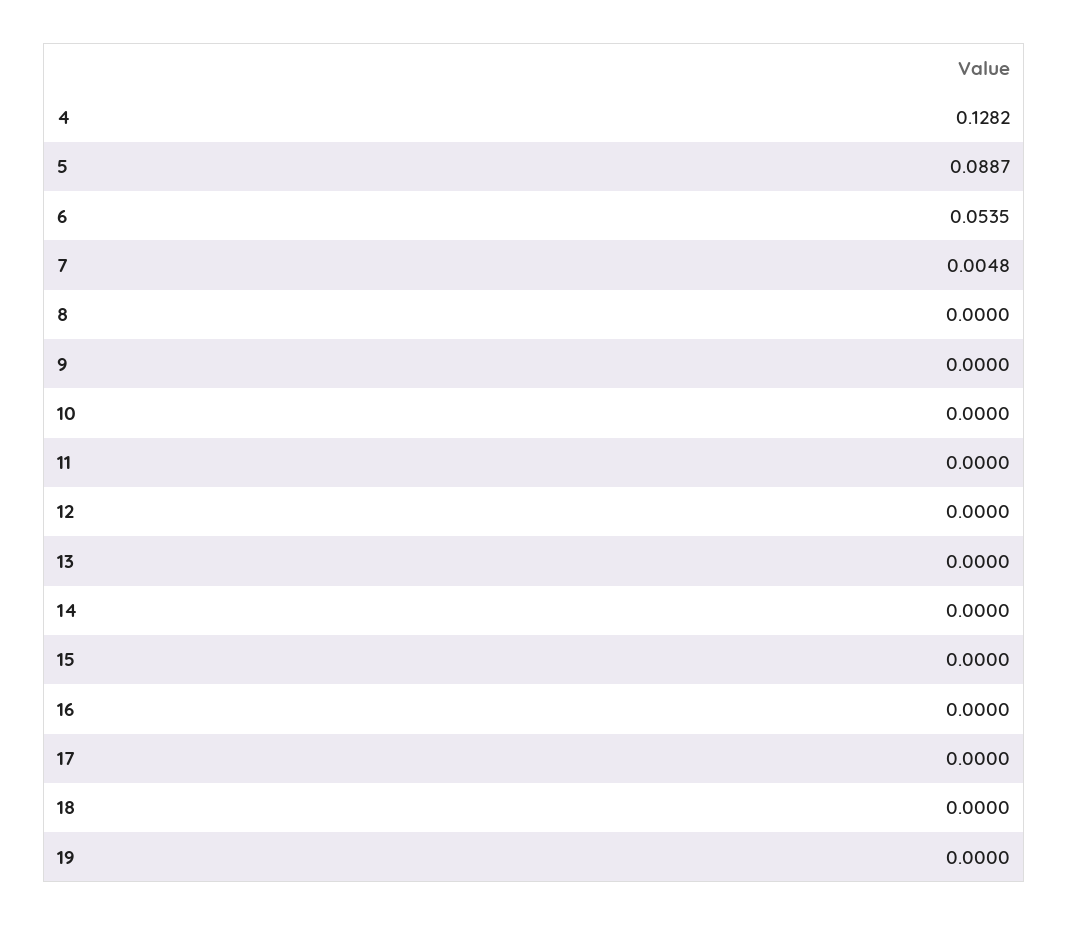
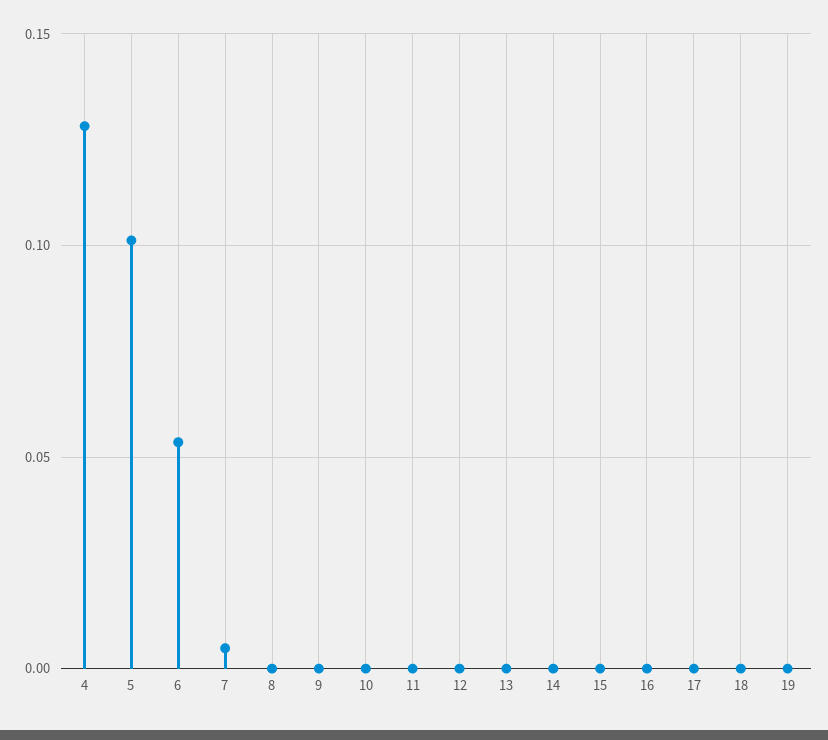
5: 0.0887 -> 0.1

